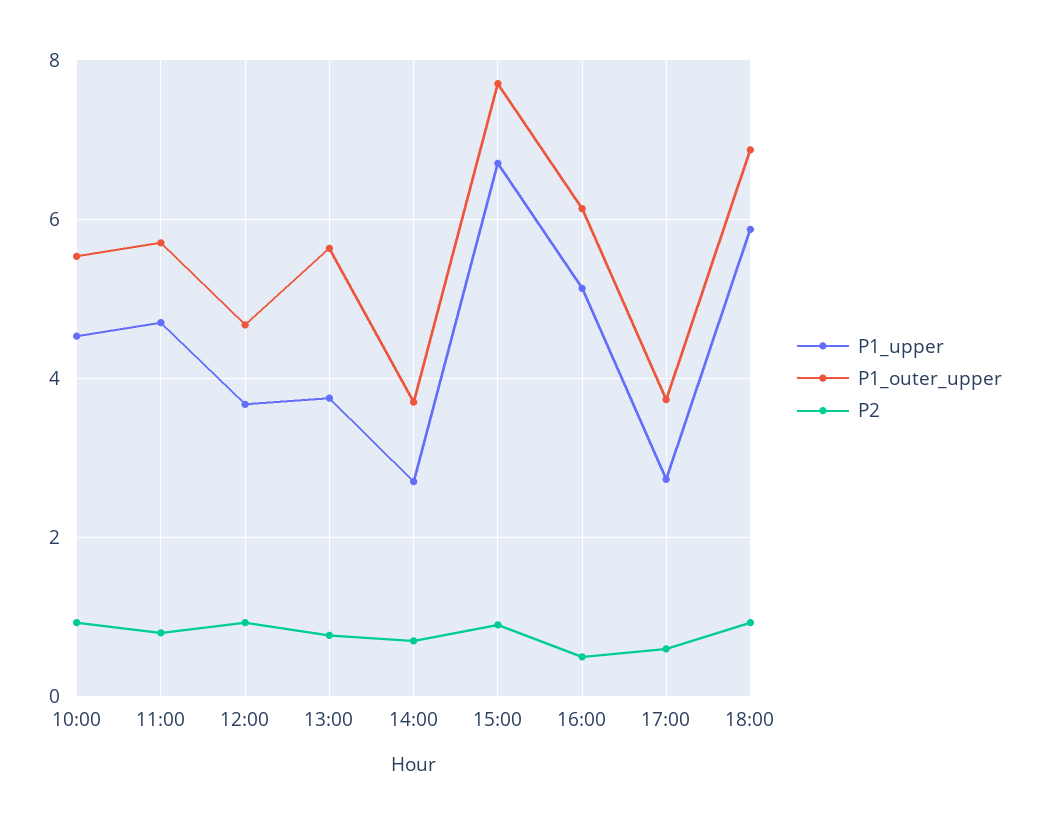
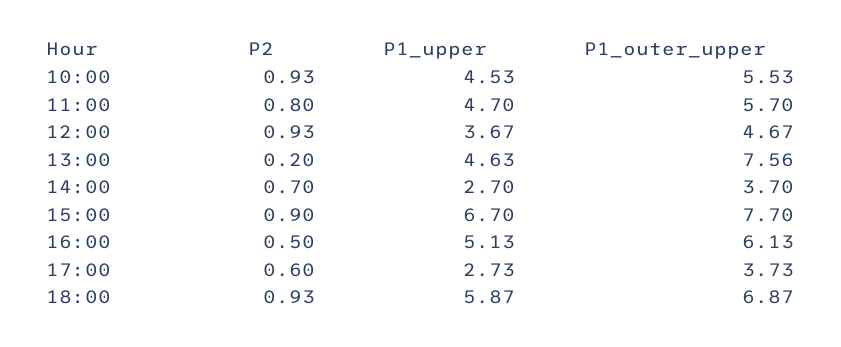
P1_upper, 13:00: 3.8 -> 4.63
P1_outer_upper, 13:00: 5.6 -> 7.56
P2, 13:00: 0.8 -> 0.2

